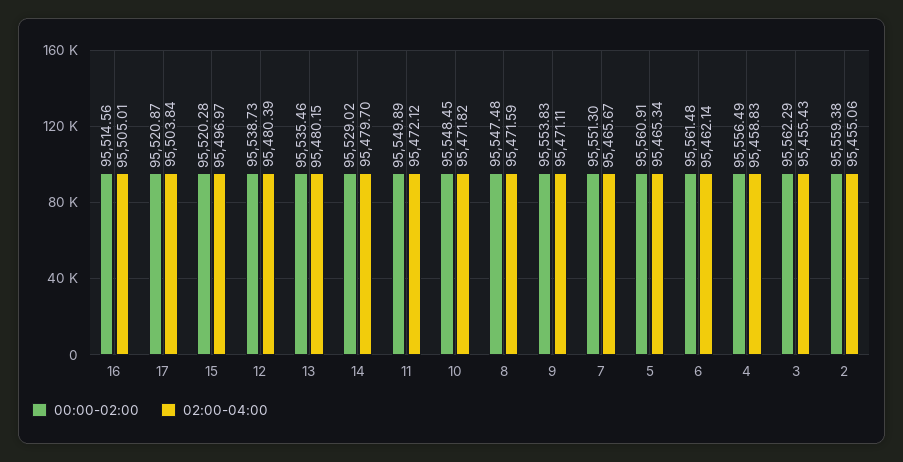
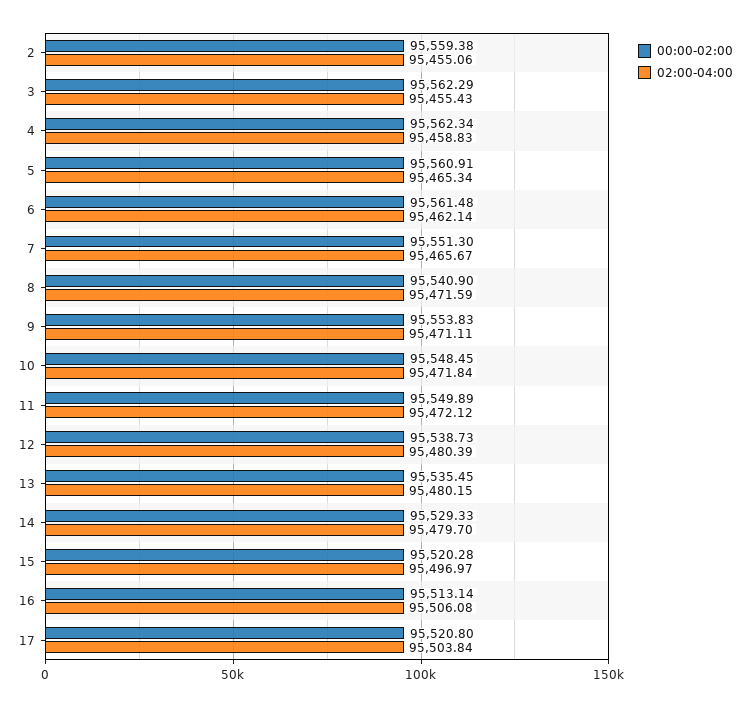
00:00-02:00, 16: 95514.56 -> 95513.14
02:00-04:00, 16: 95505.01 -> 95506.08
00:00-02:00, 17: 95520.87 -> 95520.8
00:00-02:00, 13: 95535.46 -> 95535.45
00:00-02:00, 14: 95529.02 -> 95529.33
02:00-04:00, 10: 95471.82 -> 95471.84
00:00-02:00, 8: 95547.48 -> 95540.9
00:00-02:00, 4: 95556.49 -> 95562.34

